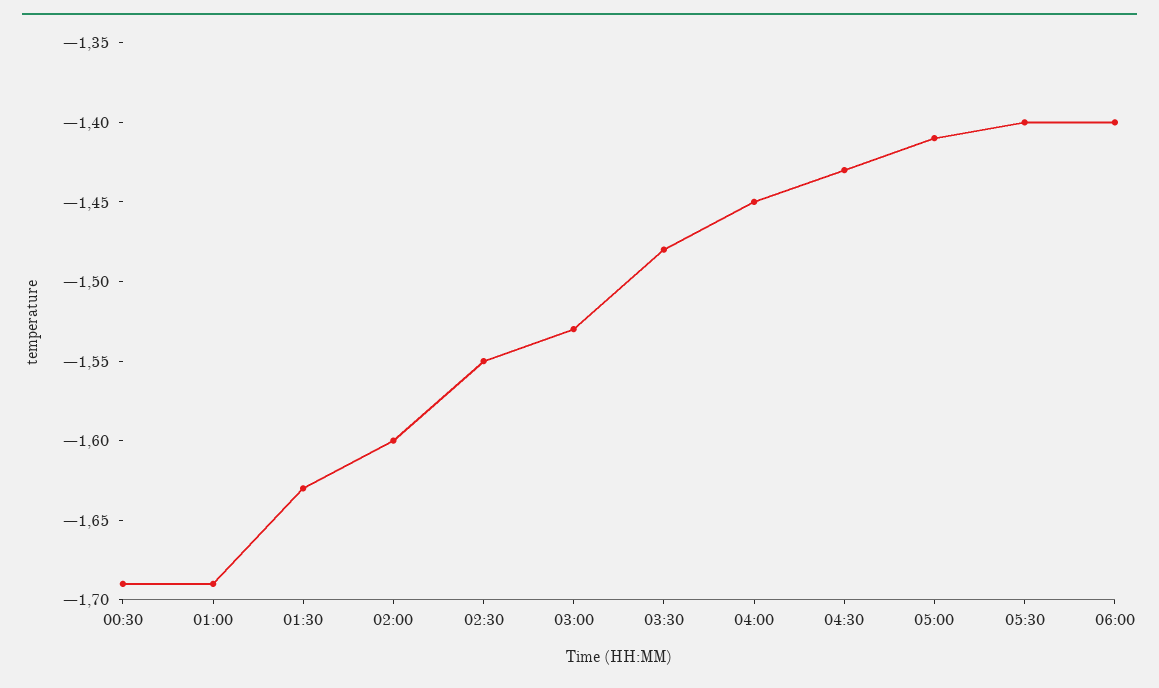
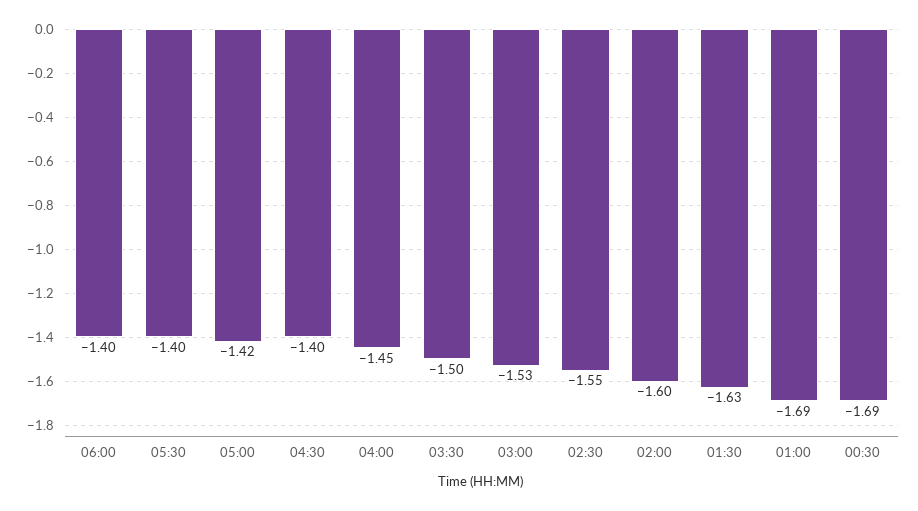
03:30: -1.48 -> -1.5
04:30: -1.43 -> -1.4
05:00: -1.41 -> -1.42

